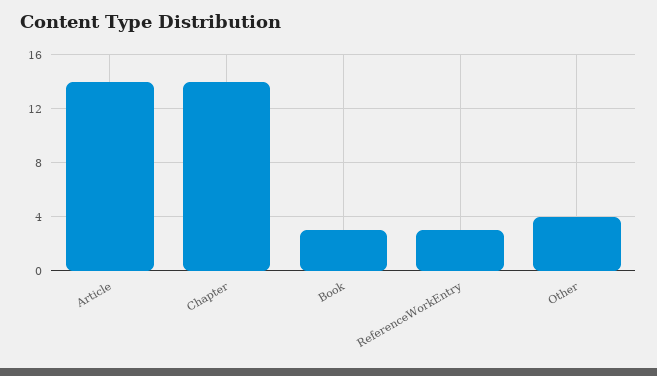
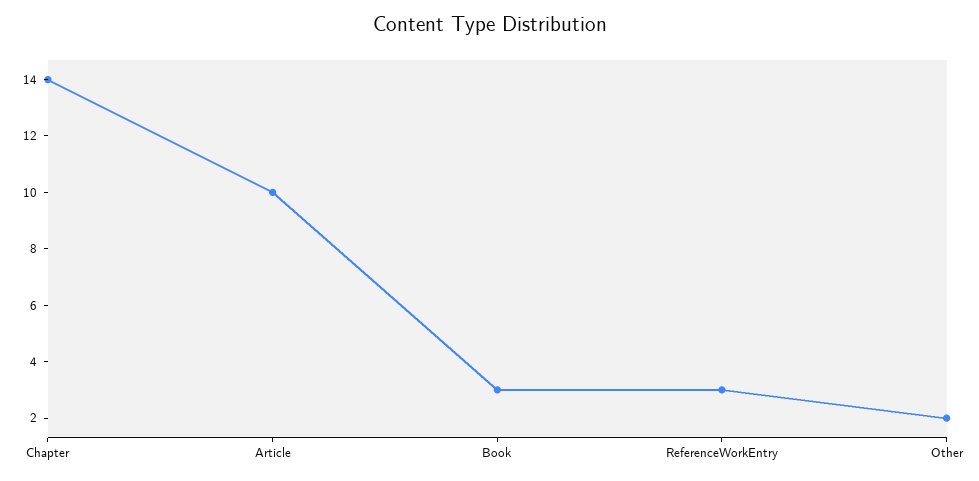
Article: 14 -> 10
Other: 4 -> 2

